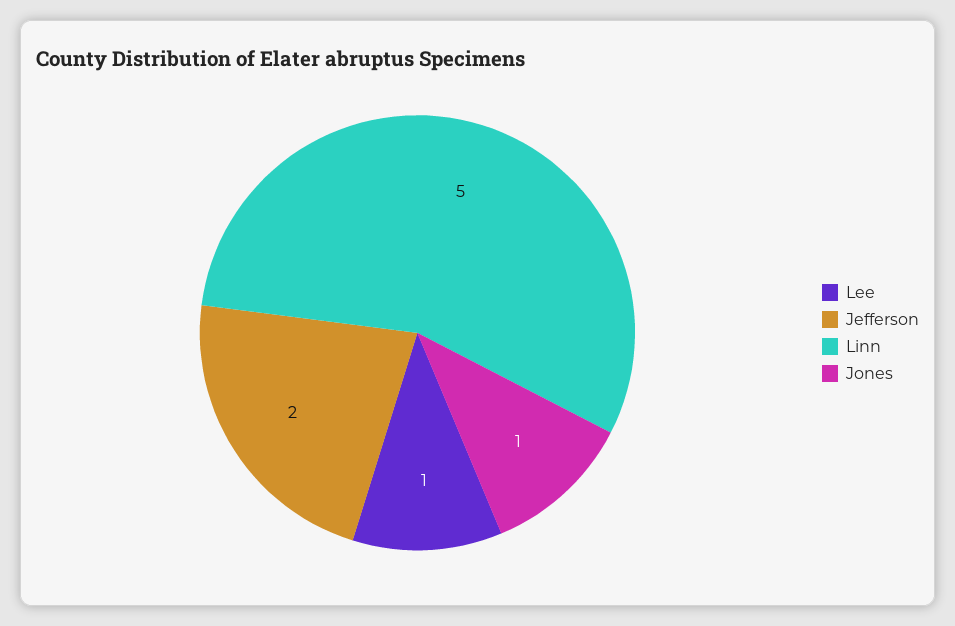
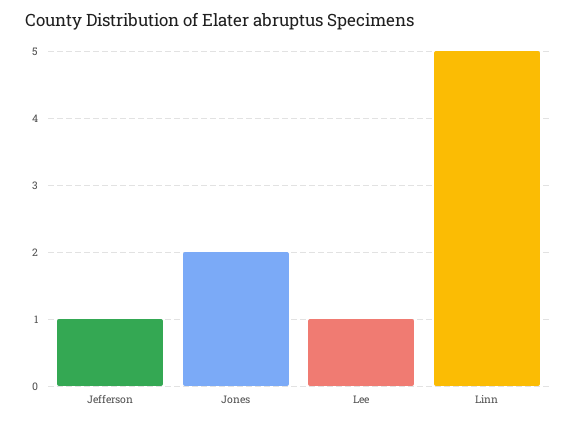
Jefferson: 2 -> 1
Jones: 1 -> 2

